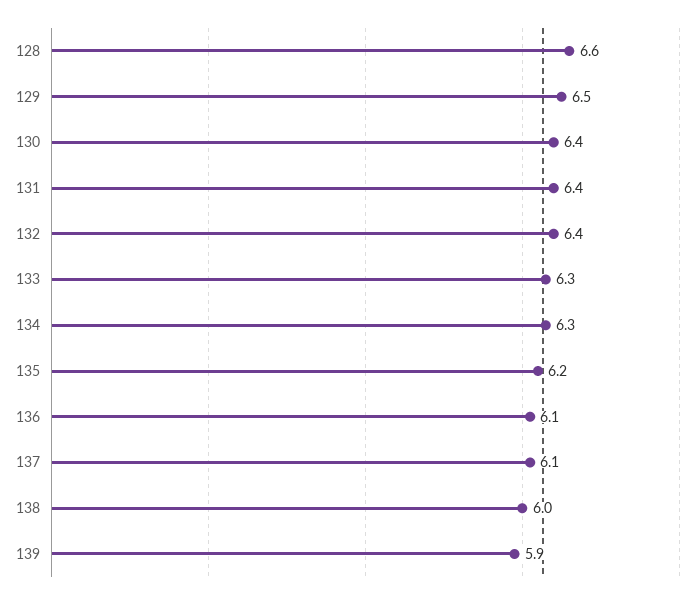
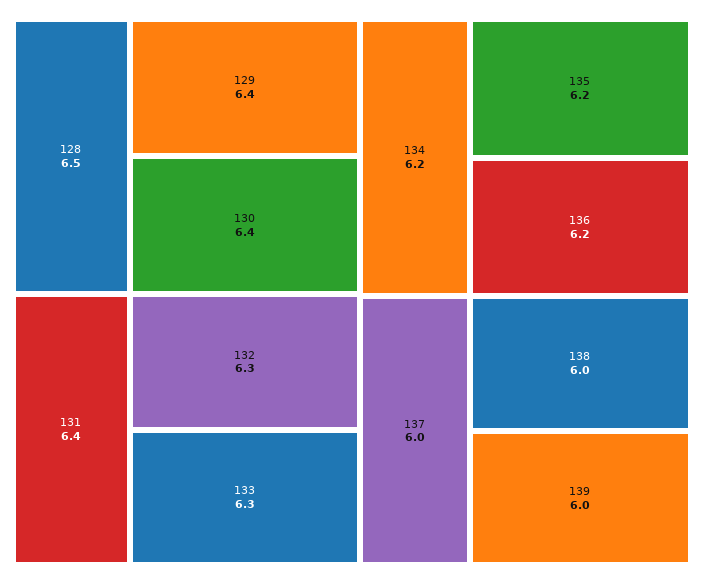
128: 6.6 -> 6.5
129: 6.5 -> 6.4
132: 6.4 -> 6.3
134: 6.3 -> 6.2
136: 6.1 -> 6.2
137: 6.1 -> 6
139: 5.9 -> 6

